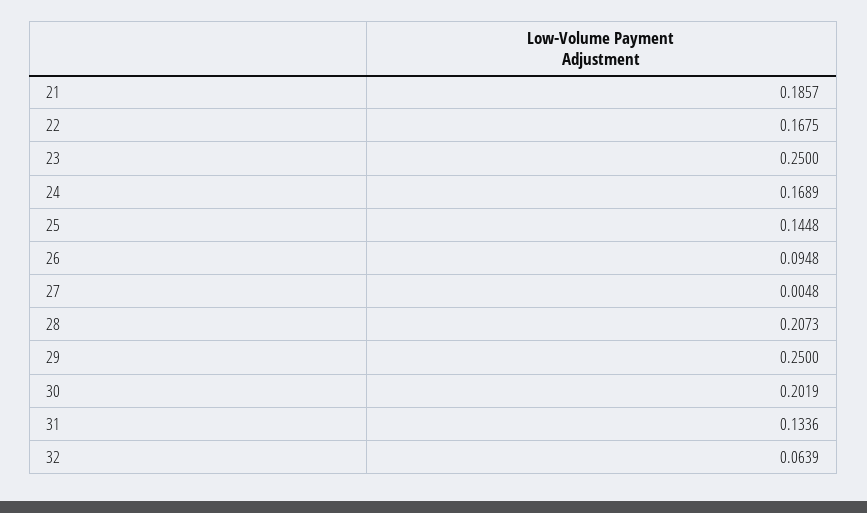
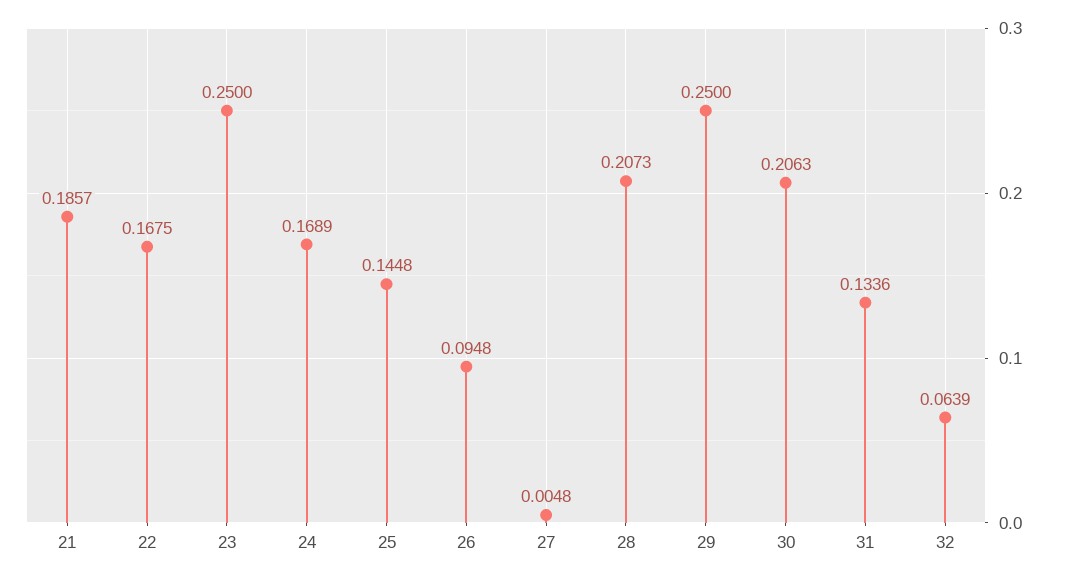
30: 0.2019 -> 0.2063

